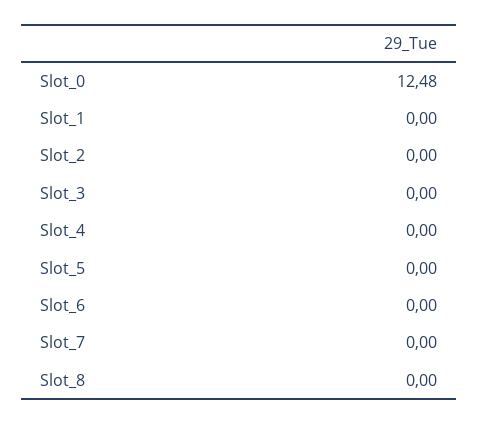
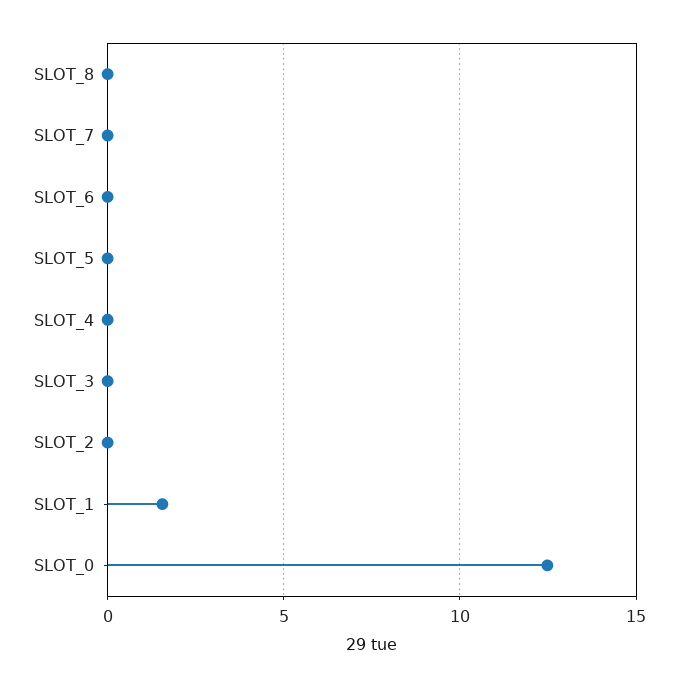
Slot_1: 0 -> 1.5

